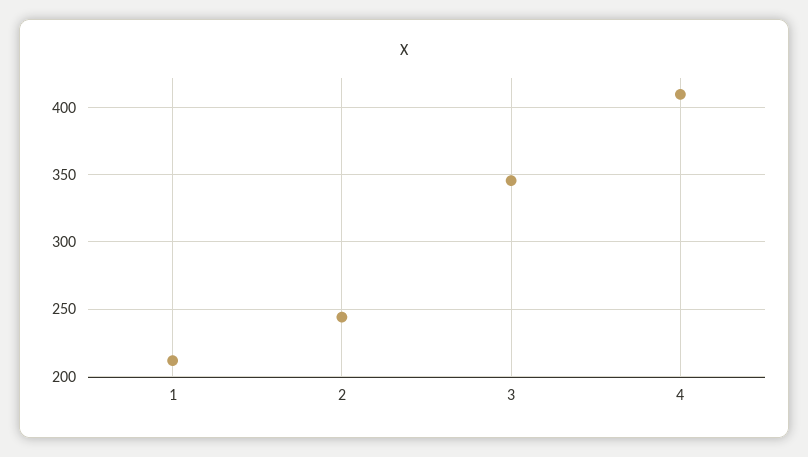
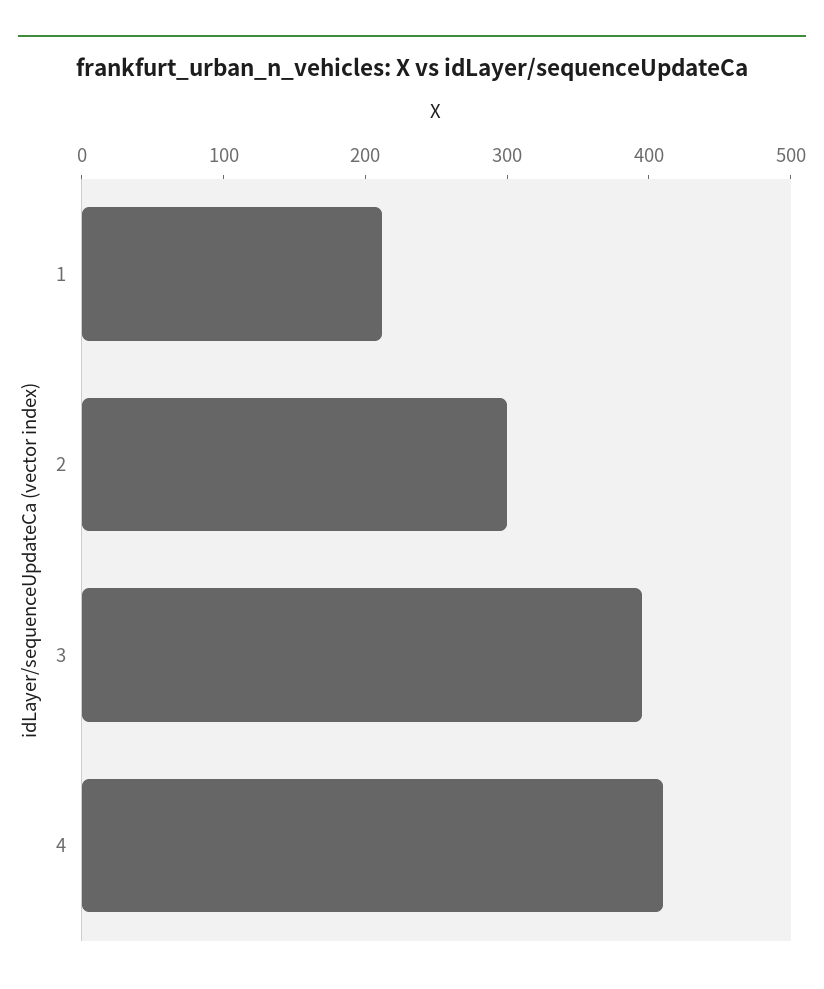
2: 245 -> 300
3: 345 -> 400

